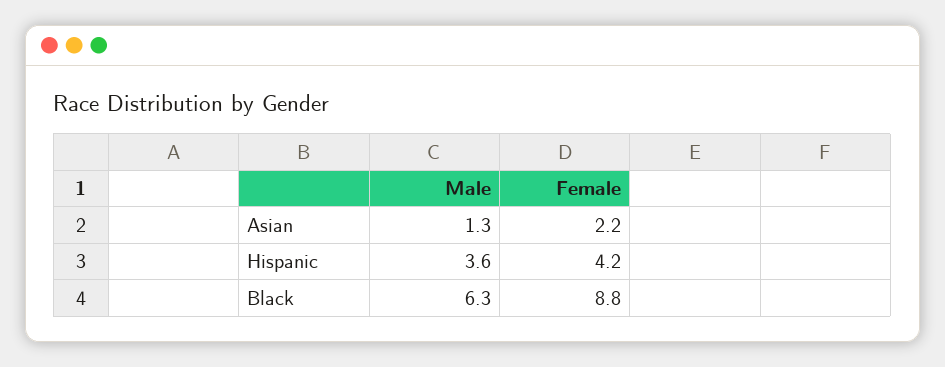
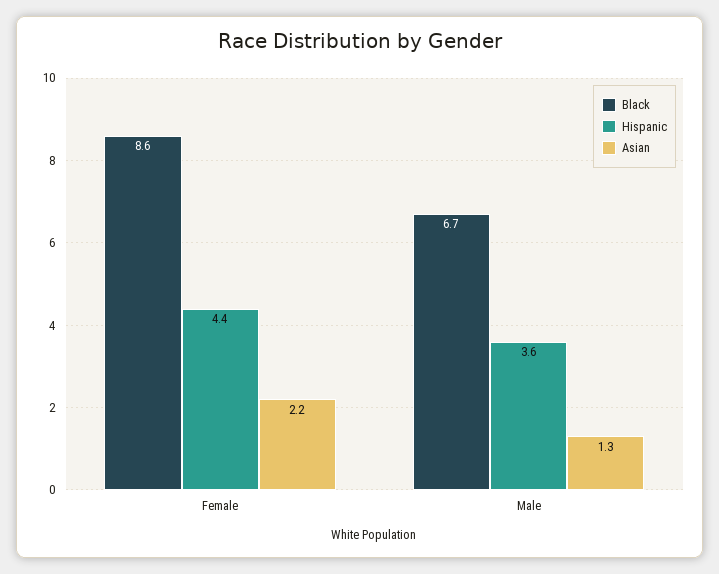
Hispanic, Female: 4.2 -> 4.4
Black, Male: 6.3 -> 6.7
Black, Female: 8.8 -> 8.6

